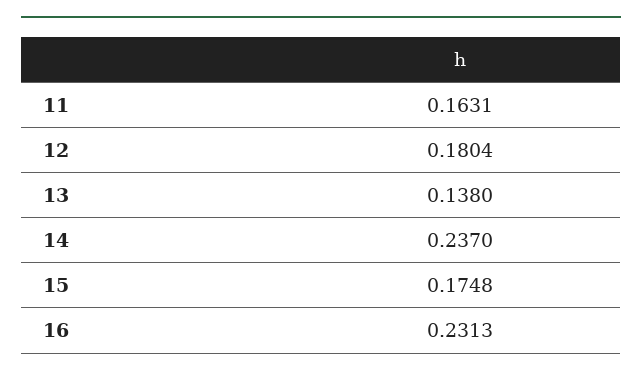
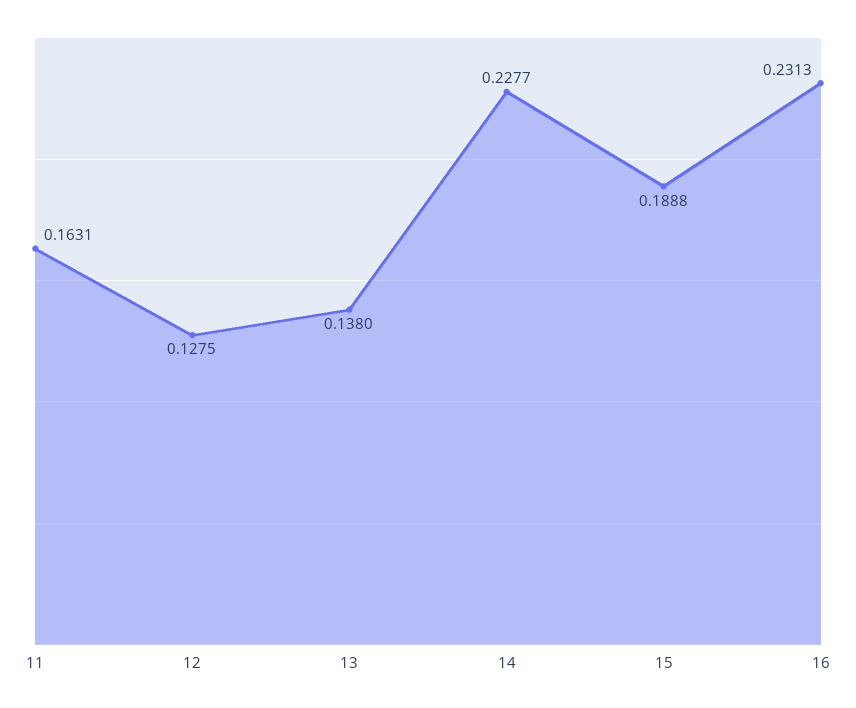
12: 0.1804 -> 0.1275
14: 0.237 -> 0.2277
15: 0.1748 -> 0.1888

